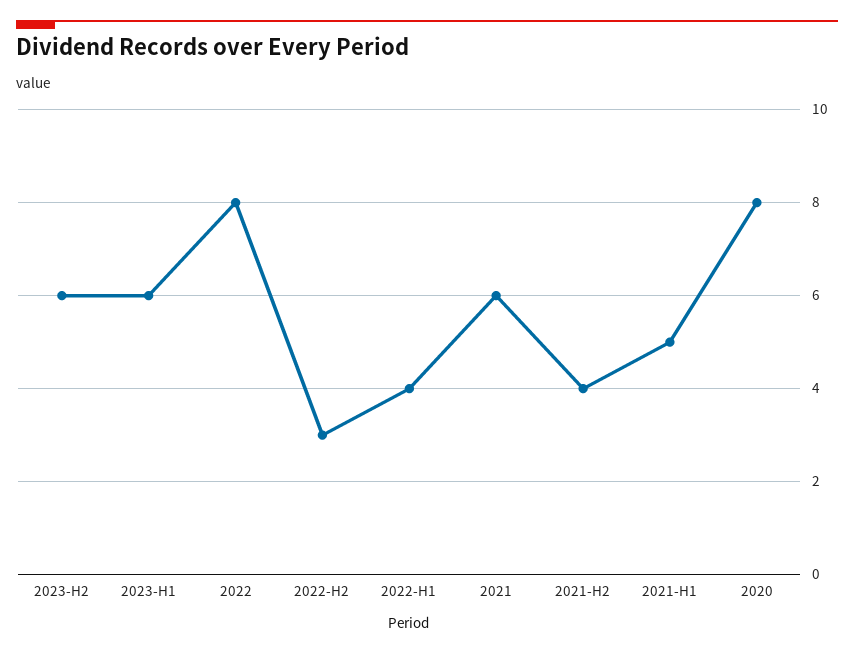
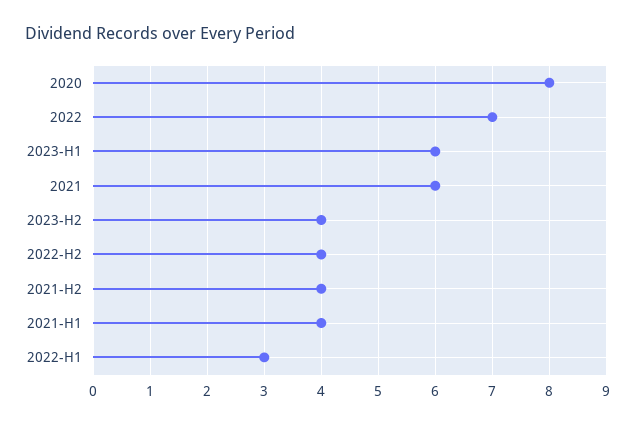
2023-H2: 6 -> 4
2022: 8 -> 7
2022-H2: 3 -> 4
2022-H1: 4 -> 3
2021-H1: 5 -> 4

